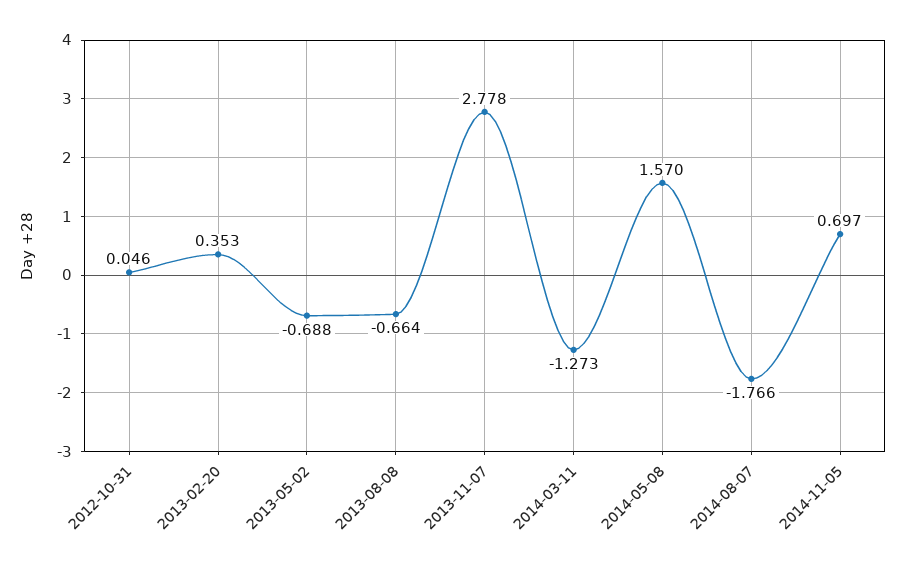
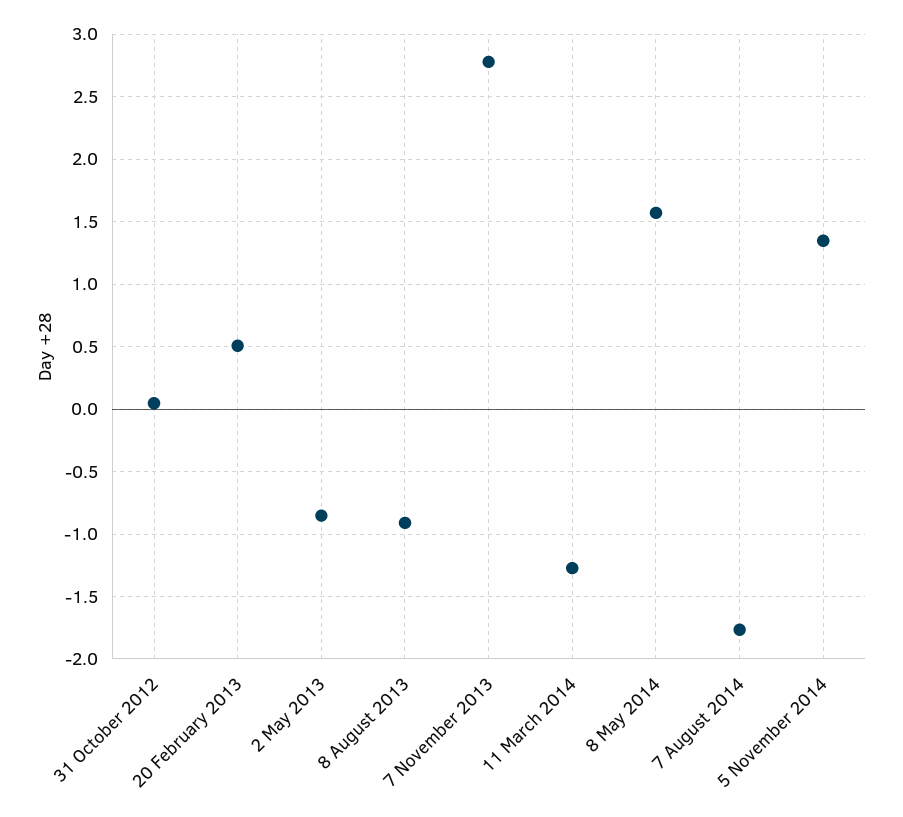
2013-02-20: 0.353 -> 0.5
2013-05-02: -0.688 -> -0.85
2013-08-08: -0.664 -> -0.9
2014-11-05: 0.697 -> 1.35

